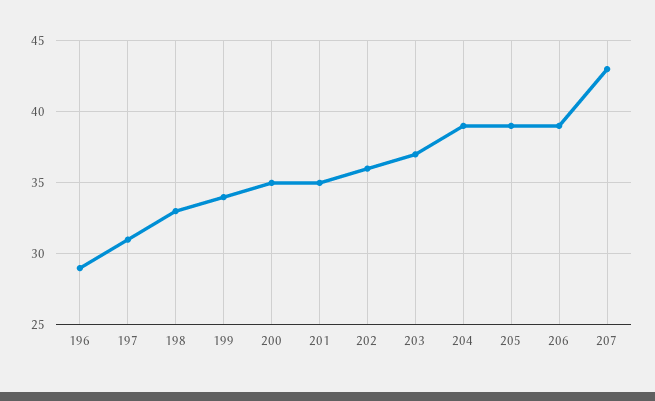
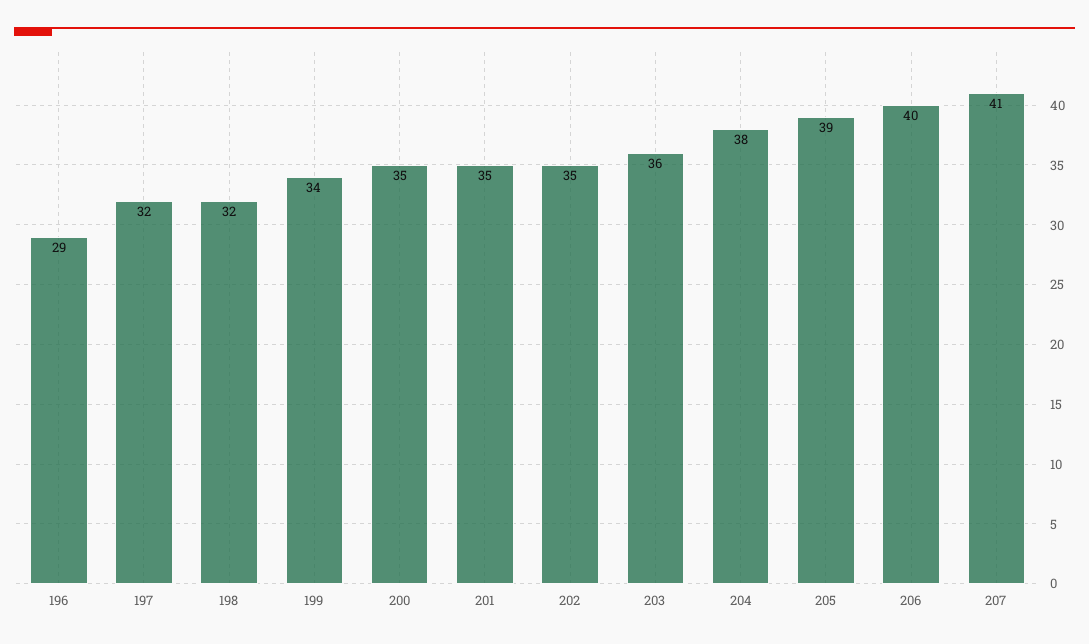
197: 31 -> 32
198: 33 -> 32
202: 36 -> 35
203: 37 -> 36
204: 39 -> 38
206: 39 -> 40
207: 43 -> 41

